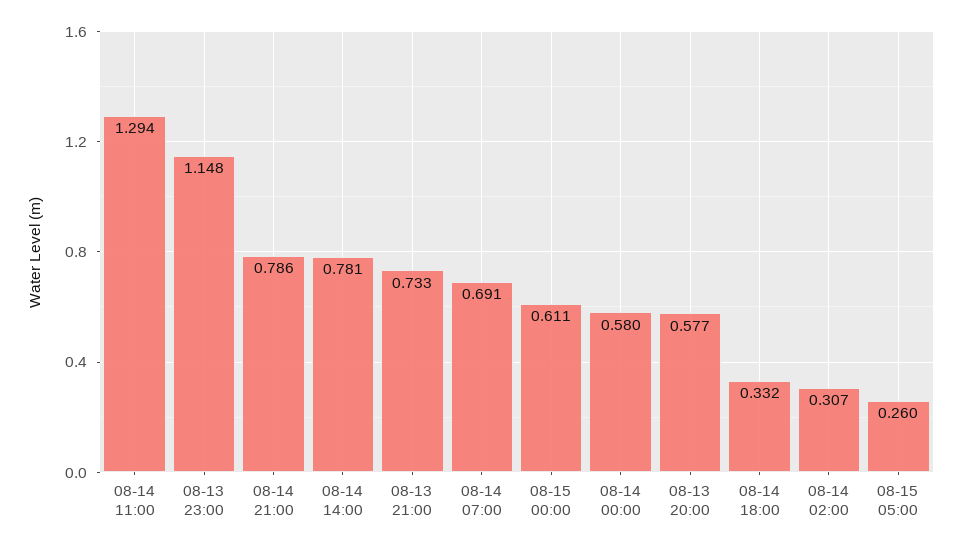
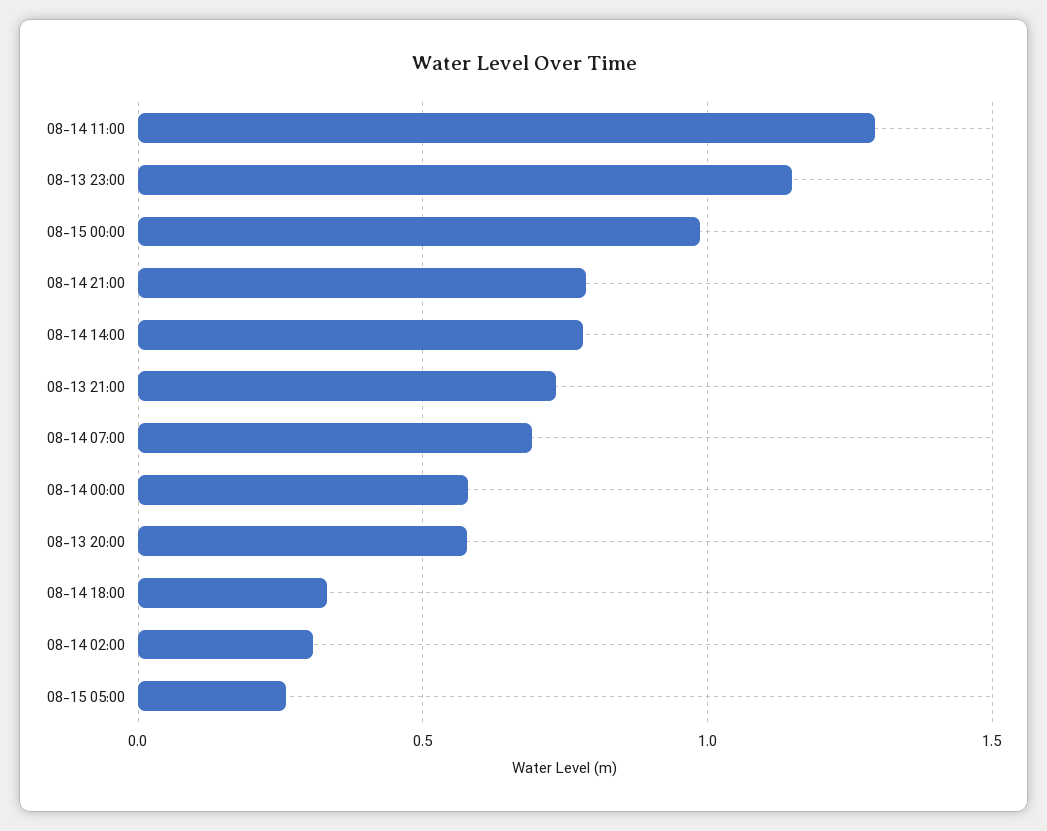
08-15 00:00: 0.611 -> 1

